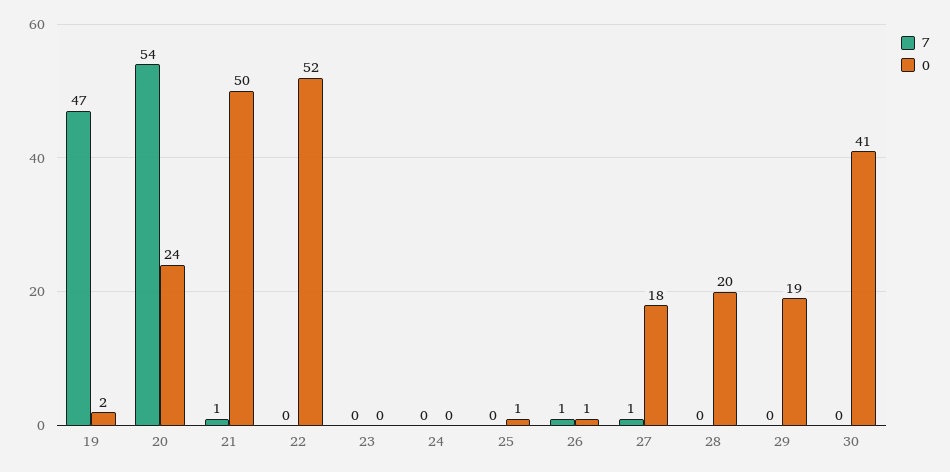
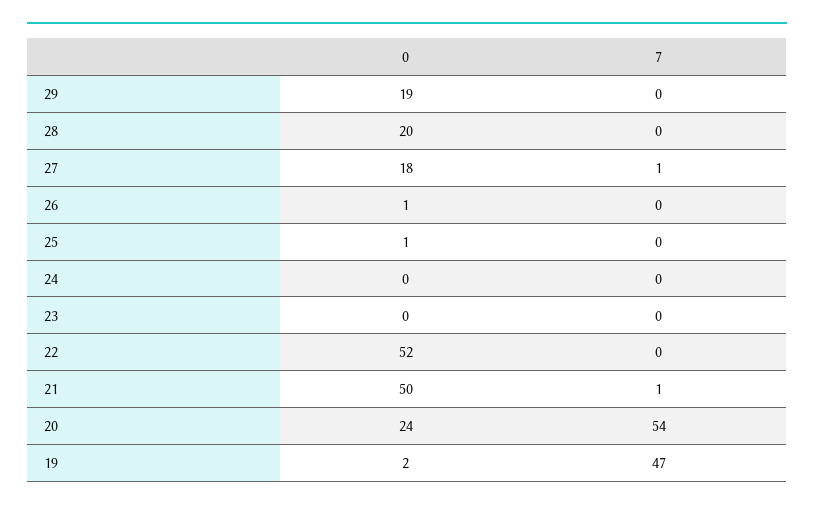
7, 26: 1 -> 0
7, 30: 0 -> none
0, 30: 41 -> none

